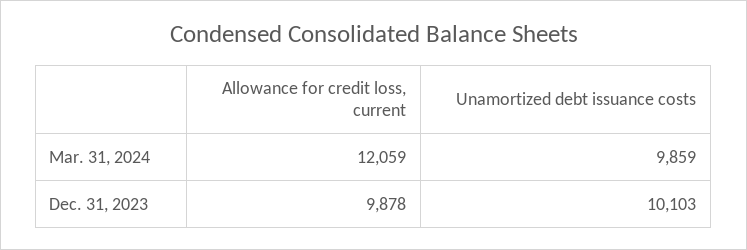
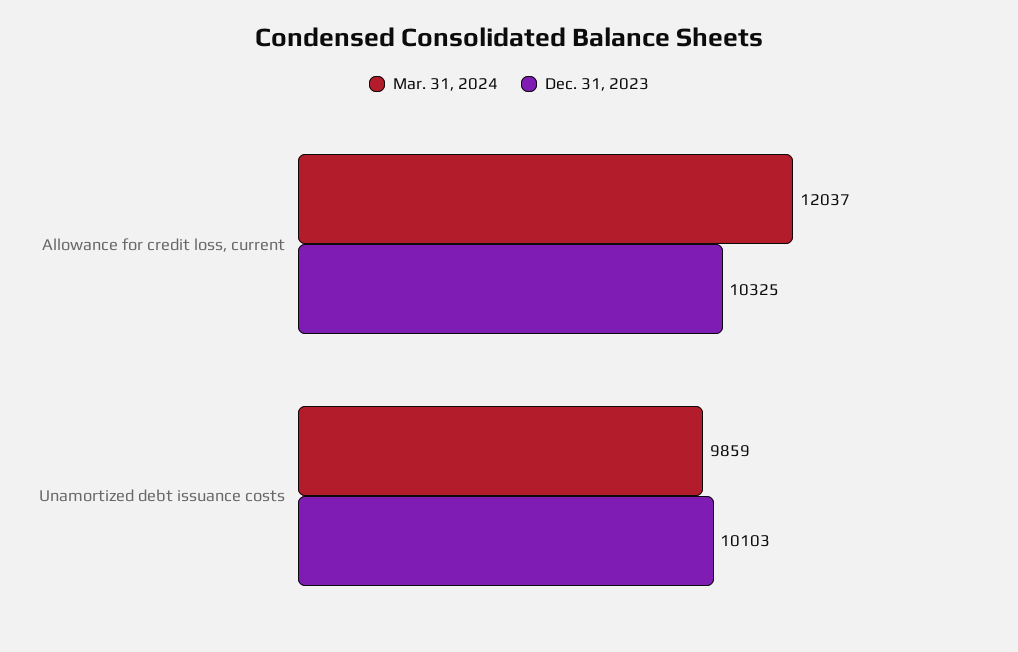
Mar. 31, 2024, Allowance for credit loss, current: 12059 -> 12037
Dec. 31, 2023, Allowance for credit loss, current: 9878 -> 10325

